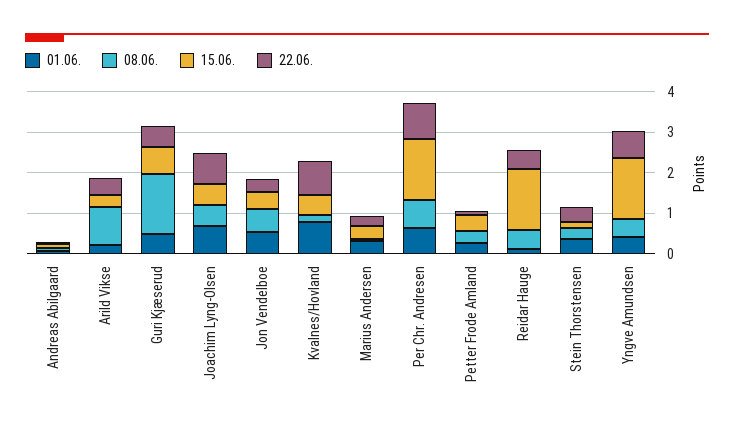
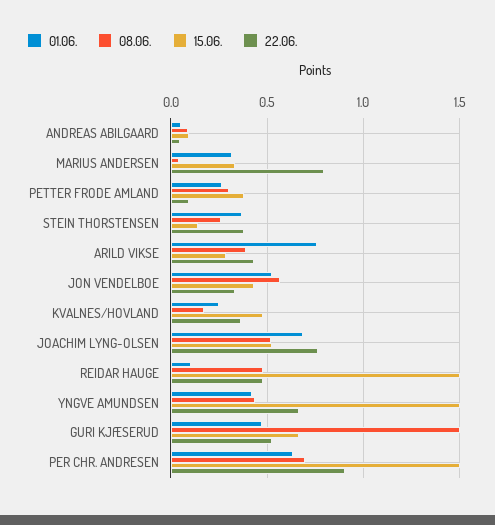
01.06., Arild Vikse: 0.2 -> 0.75
08.06., Arild Vikse: 1 -> 0.4
01.06., Kvalnes/Hovland: 0.8 -> 0.25
22.06., Kvalnes/Hovland: 0.8 -> 0.35
22.06., Marius Andersen: 0.2 -> 0.8

